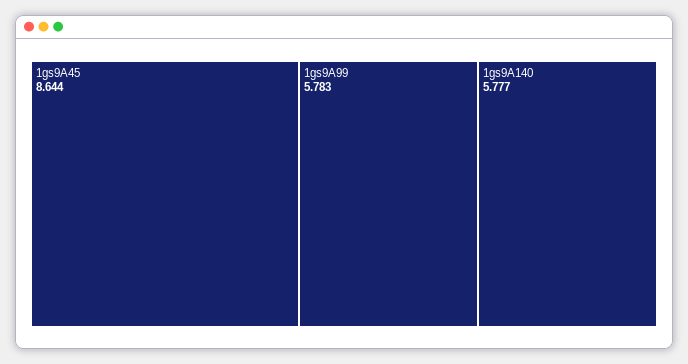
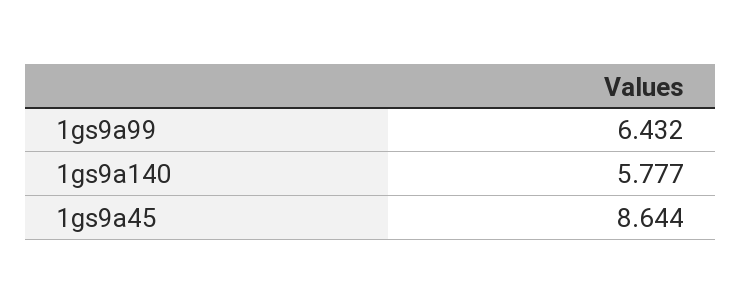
1gs9A99: 5.783 -> 6.432

